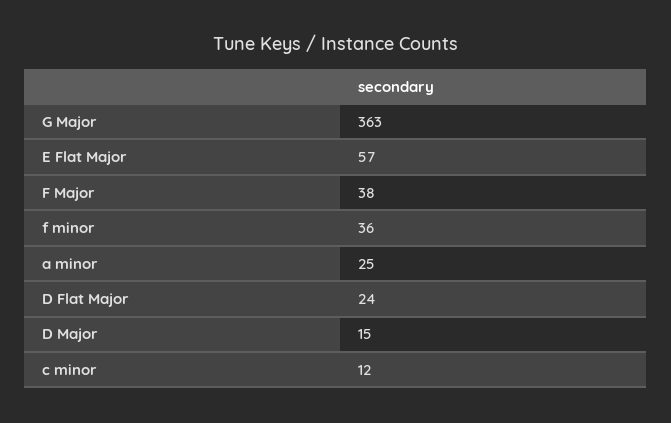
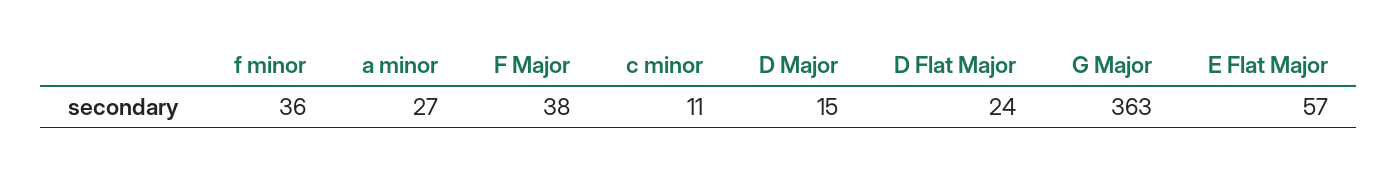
a minor: 25 -> 27
c minor: 12 -> 11

